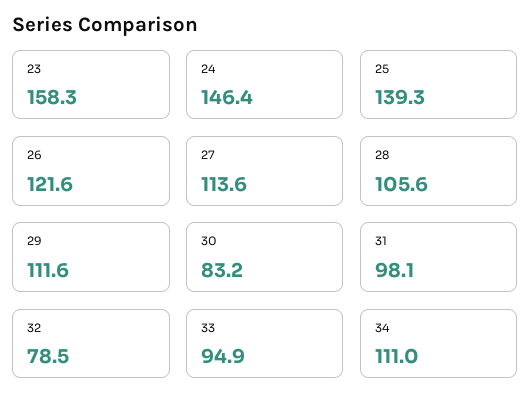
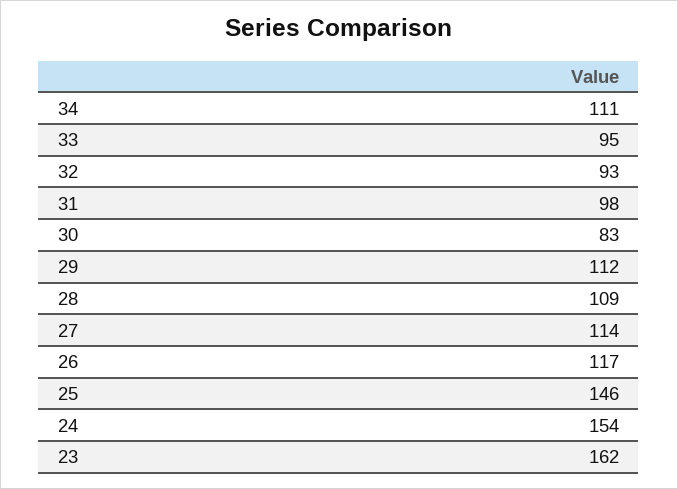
23: 158.3 -> 162
24: 146.4 -> 154
25: 139.3 -> 146
26: 121.6 -> 117
28: 105.6 -> 109
32: 78.5 -> 93

